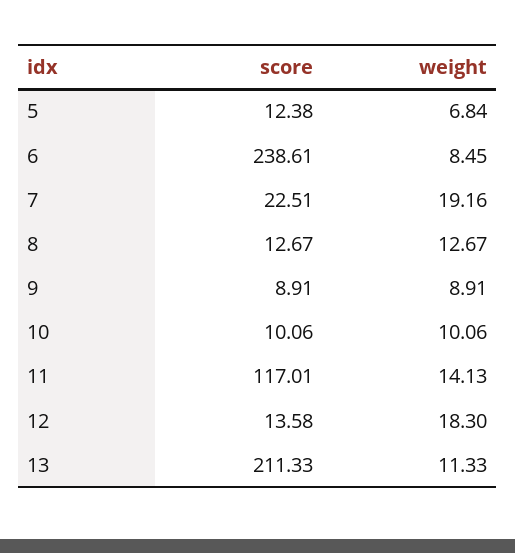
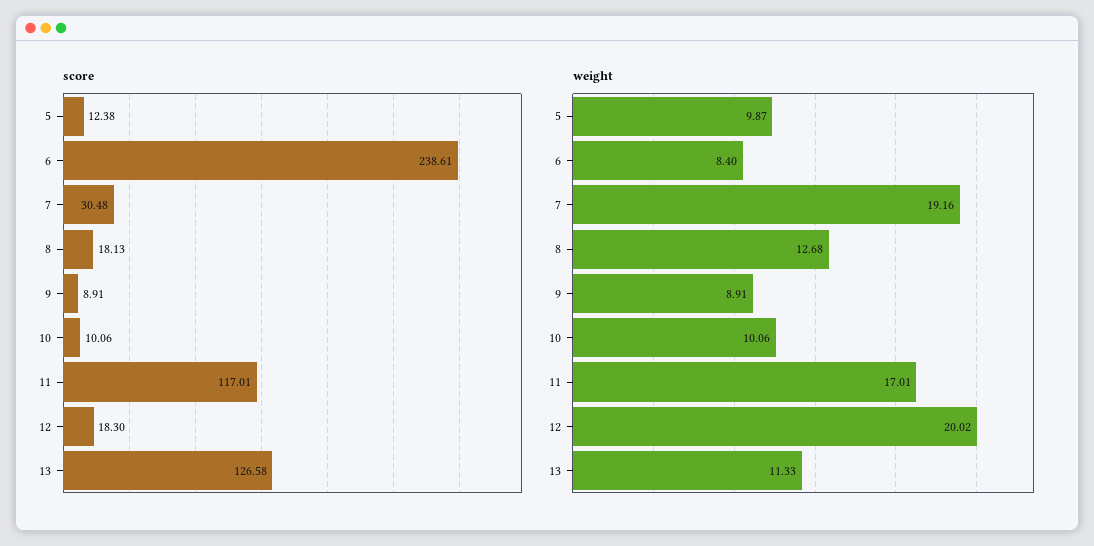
weight, 5: 6.84 -> 9.87
weight, 6: 8.45 -> 8.4
score, 7: 22.51 -> 30.48
score, 8: 12.67 -> 18.13
weight, 8: 12.67 -> 12.68
weight, 11: 14.13 -> 17.01
score, 12: 13.58 -> 18.3
weight, 12: 18.3 -> 20.02
score, 13: 211.33 -> 126.58

